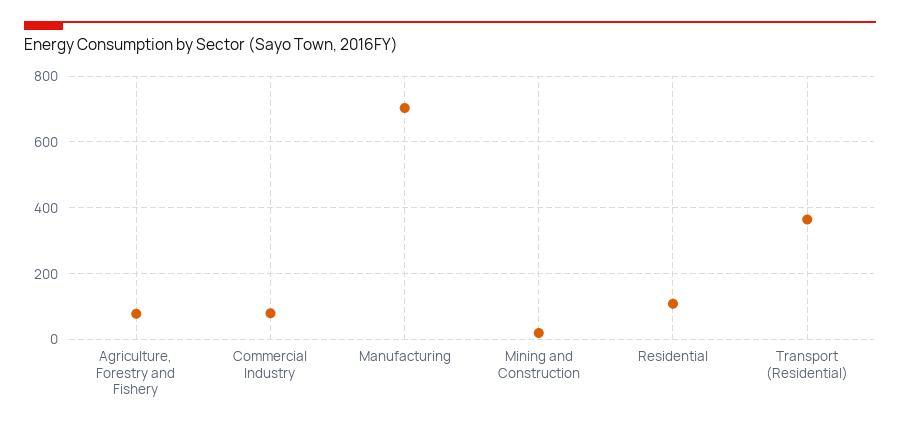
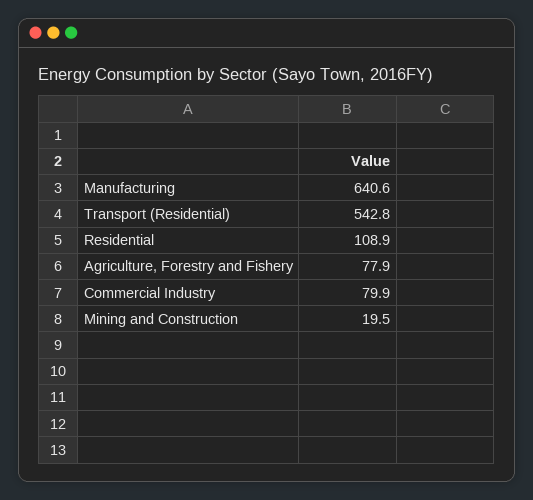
Manufacturing: 700 -> 640.6
Transport (Residential): 360 -> 542.8

